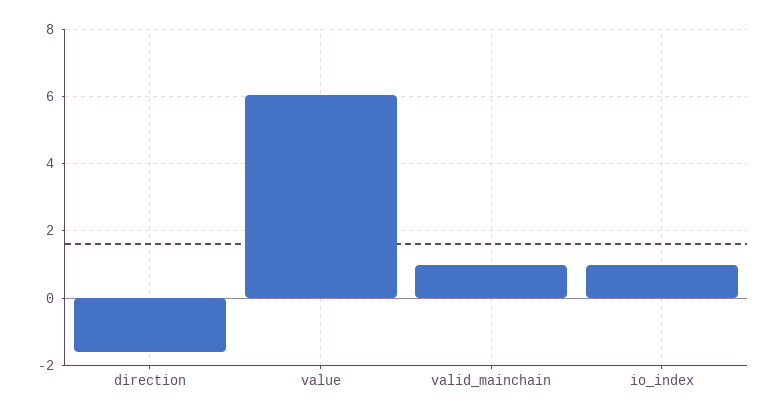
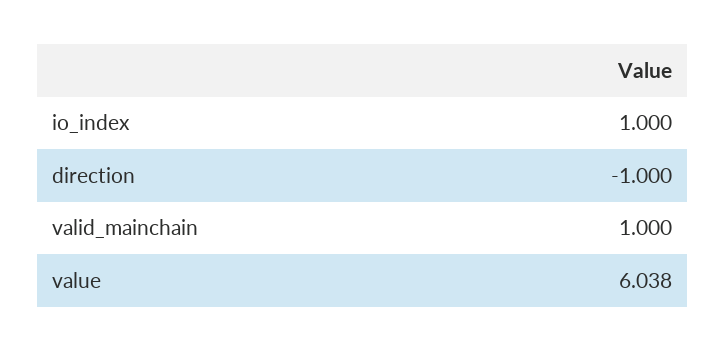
direction: -1.6 -> -1

